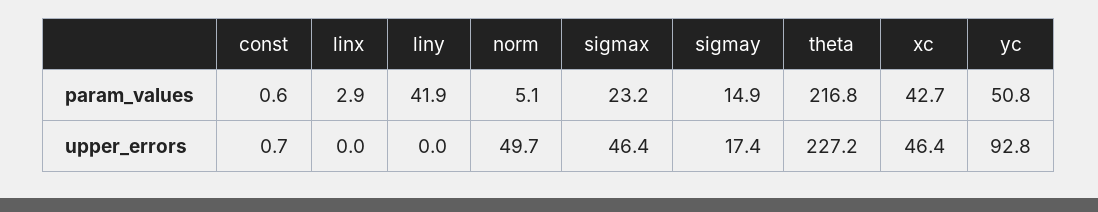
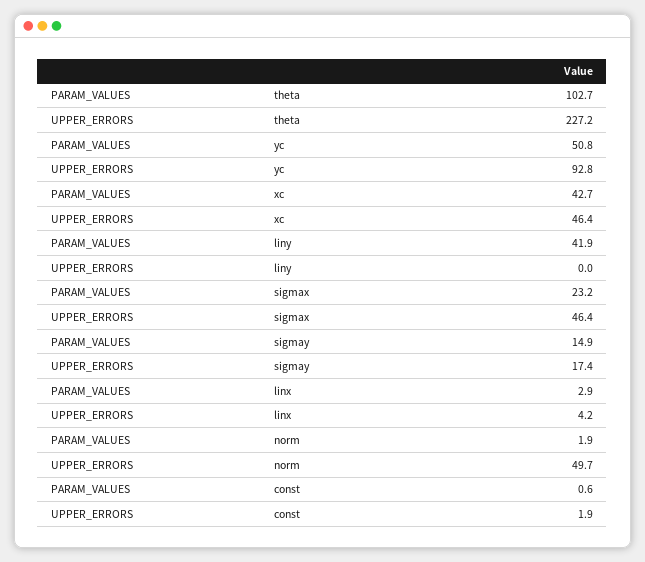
norm, param_values: 5.1 -> 1.9
theta, param_values: 216.8 -> 102.7
const, upper_errors: 0.7 -> 1.9
linx, upper_errors: 0 -> 4.2

